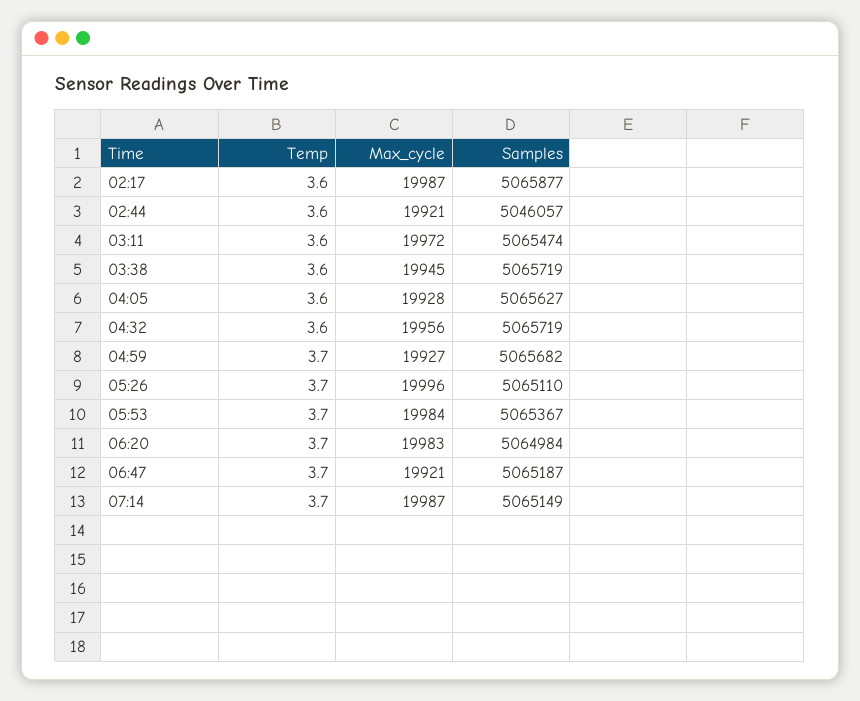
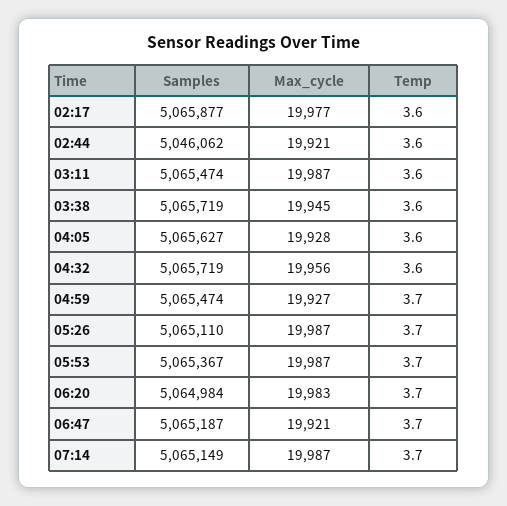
Max_cycle, 02:17: 19987 -> 19977
Samples, 02:44: 5046057 -> 5046062
Max_cycle, 03:11: 19972 -> 19987
Samples, 04:59: 5065682 -> 5065474
Max_cycle, 05:26: 19996 -> 19987
Max_cycle, 05:53: 19984 -> 19987

